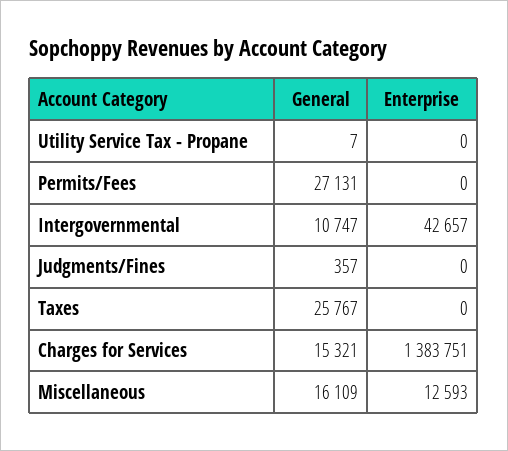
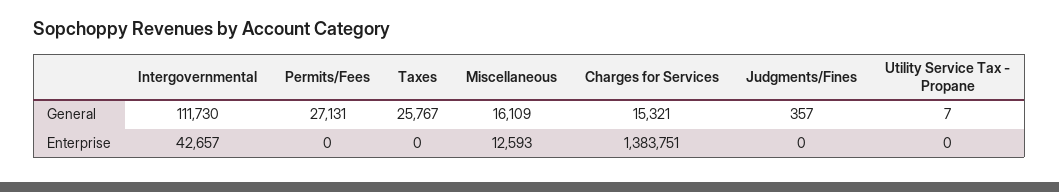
General, Intergovernmental: 10747 -> 111730

